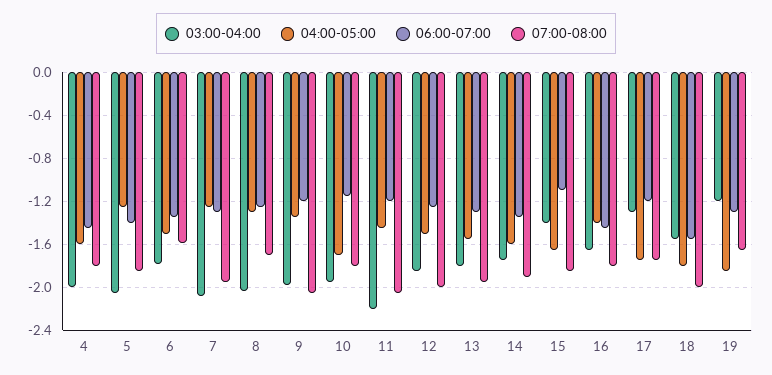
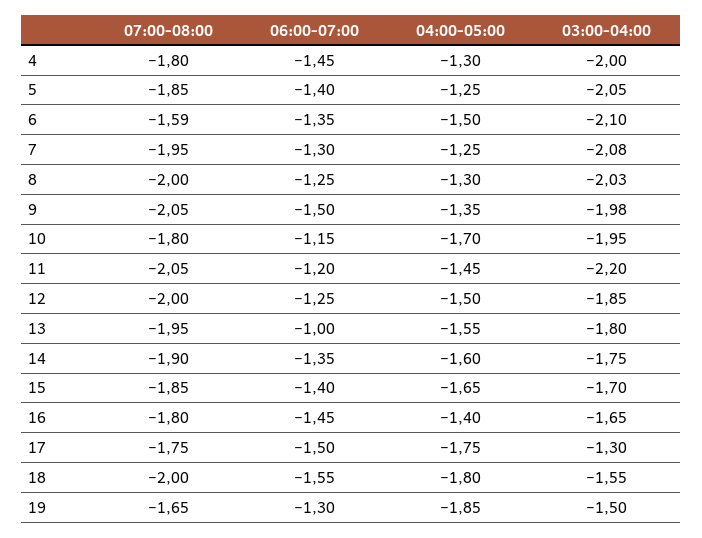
04:00-05:00, 4: -1.6 -> -1.3
03:00-04:00, 6: -1.8 -> -2.1
07:00-08:00, 8: -1.7 -> -2
06:00-07:00, 9: -1.2 -> -1.5
06:00-07:00, 13: -1.3 -> -1
03:00-04:00, 15: -1.4 -> -1.7
06:00-07:00, 15: -1.1 -> -1.4
06:00-07:00, 17: -1.2 -> -1.5
03:00-04:00, 19: -1.2 -> -1.5

